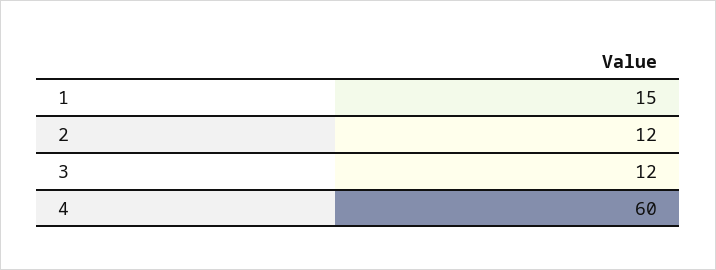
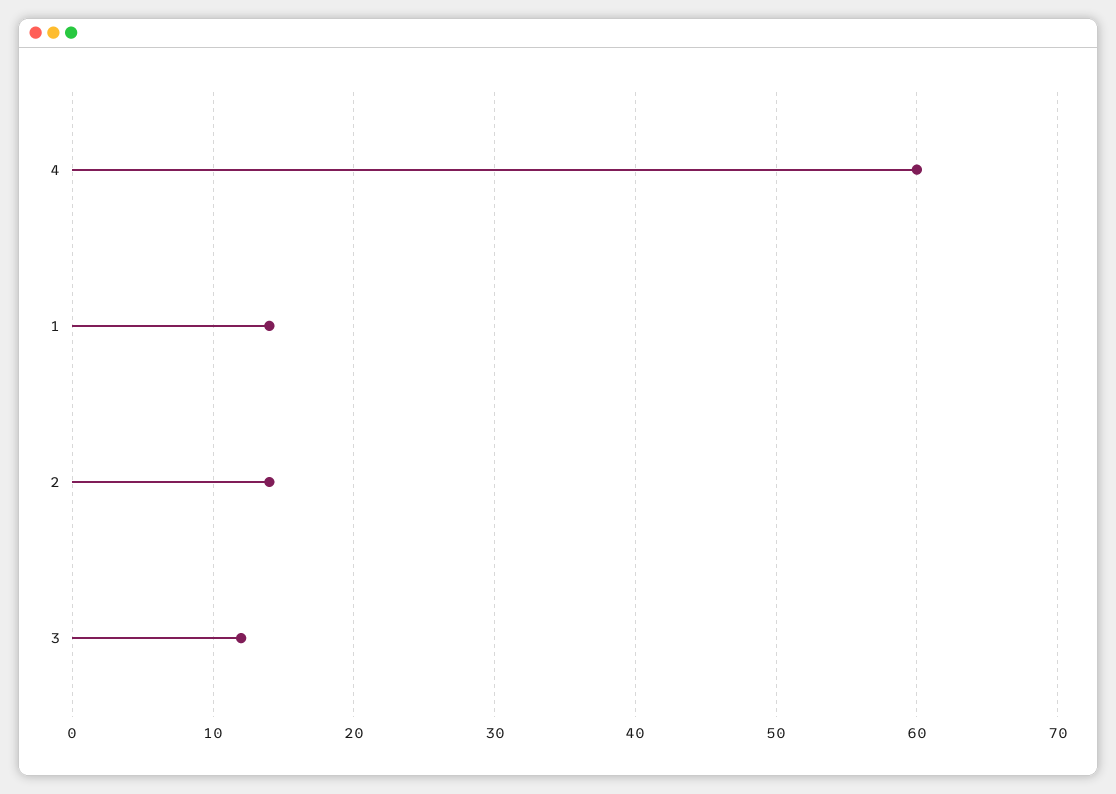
1: 15 -> 14
2: 12 -> 14

